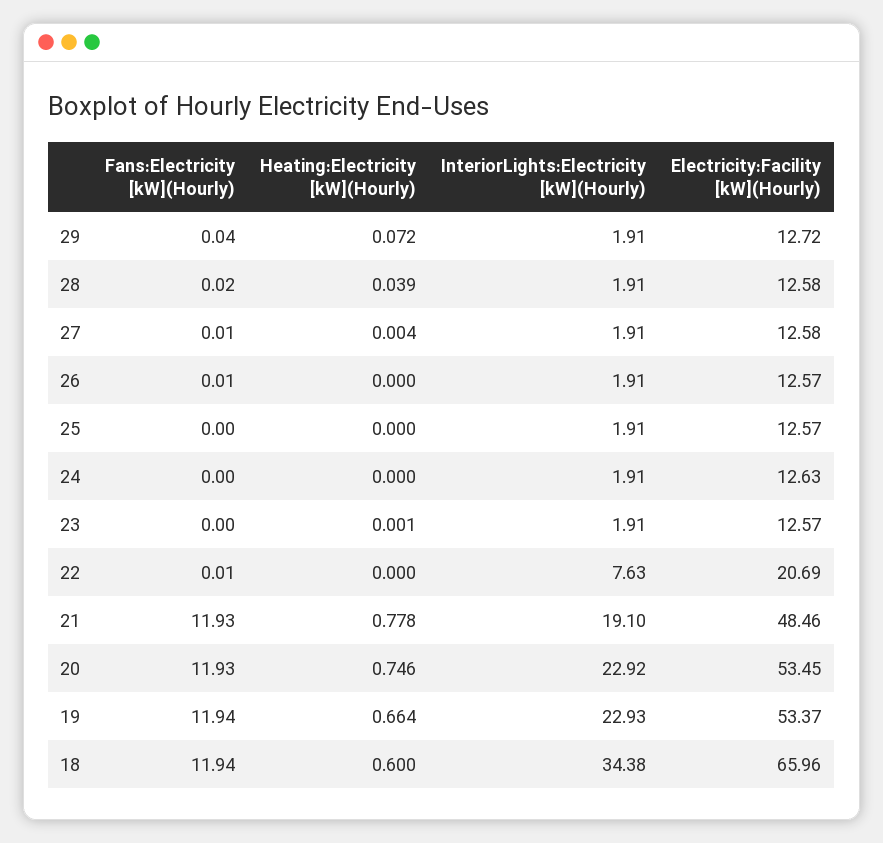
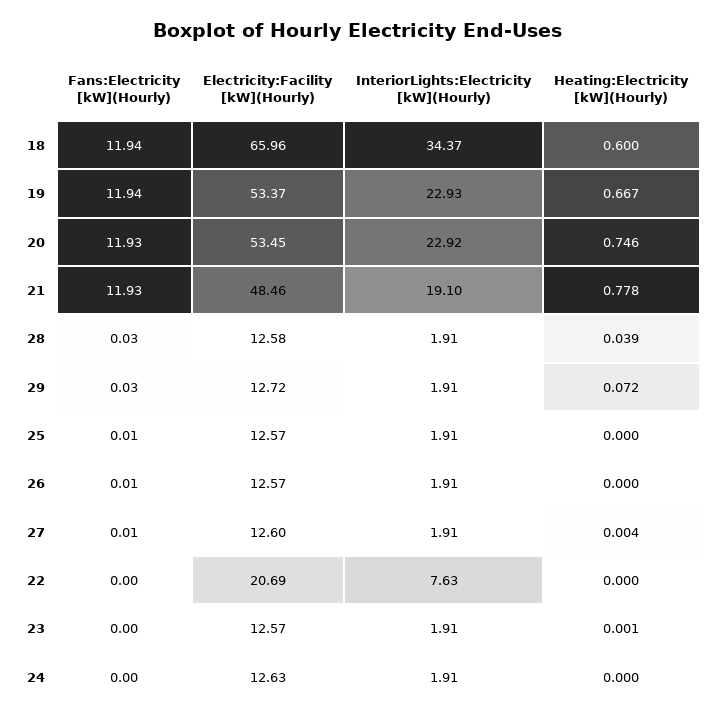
Fans:Electricity [kW](Hourly), 29: 0.04 -> 0.03
Fans:Electricity [kW](Hourly), 28: 0.02 -> 0.03
Electricity:Facility [kW](Hourly), 27: 12.58 -> 12.6
Fans:Electricity [kW](Hourly), 25: 0 -> 0.01
Fans:Electricity [kW](Hourly), 22: 0.01 -> 0
Heating:Electricity [kW](Hourly), 19: 0.664 -> 0.667
InteriorLights:Electricity [kW](Hourly), 18: 34.38 -> 34.37

